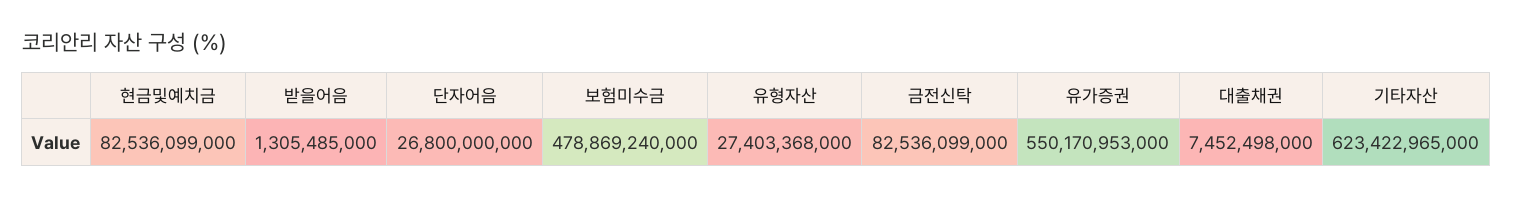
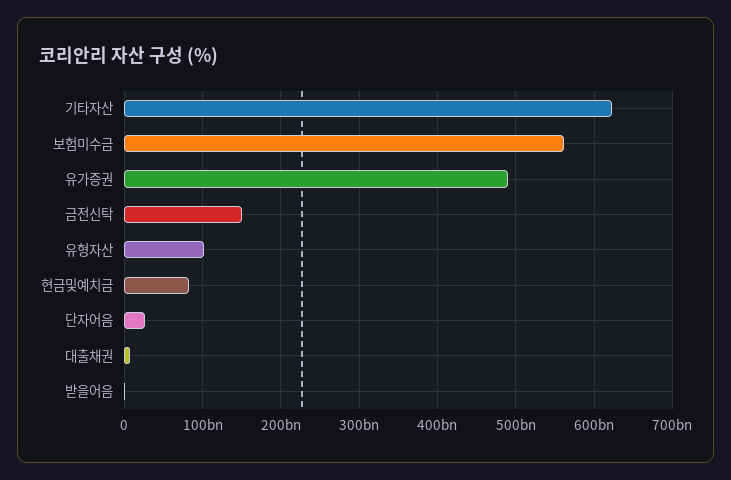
보험미수금: 478869240000 -> 560000000000
유형자산: 27403368000 -> 100000000000
금전신탁: 82536099000 -> 150000000000
유가증권: 550170953000 -> 490000000000

